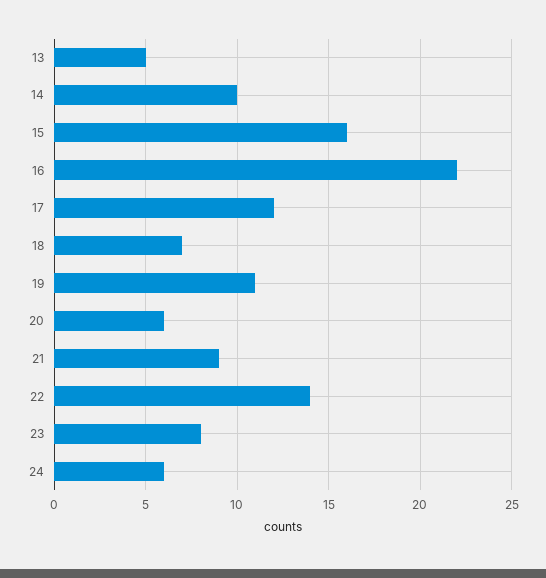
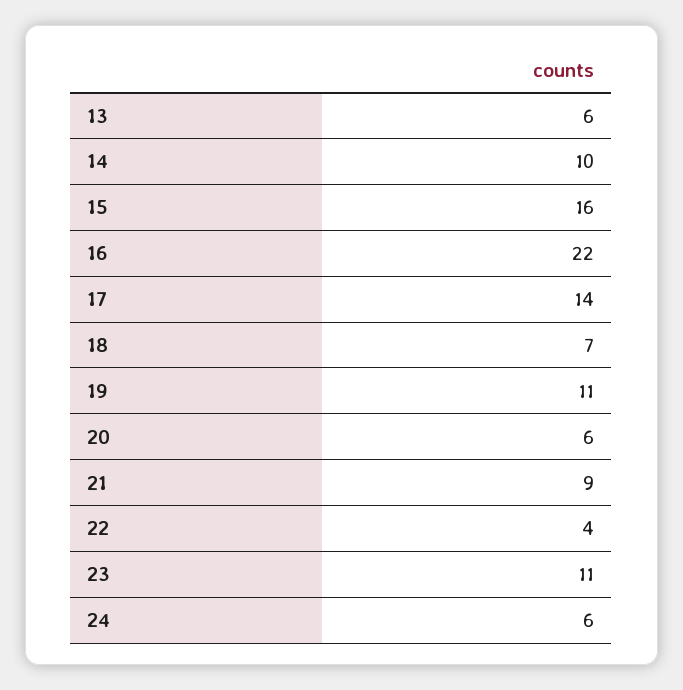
13: 5 -> 6
17: 12 -> 14
22: 14 -> 4
23: 8 -> 11

